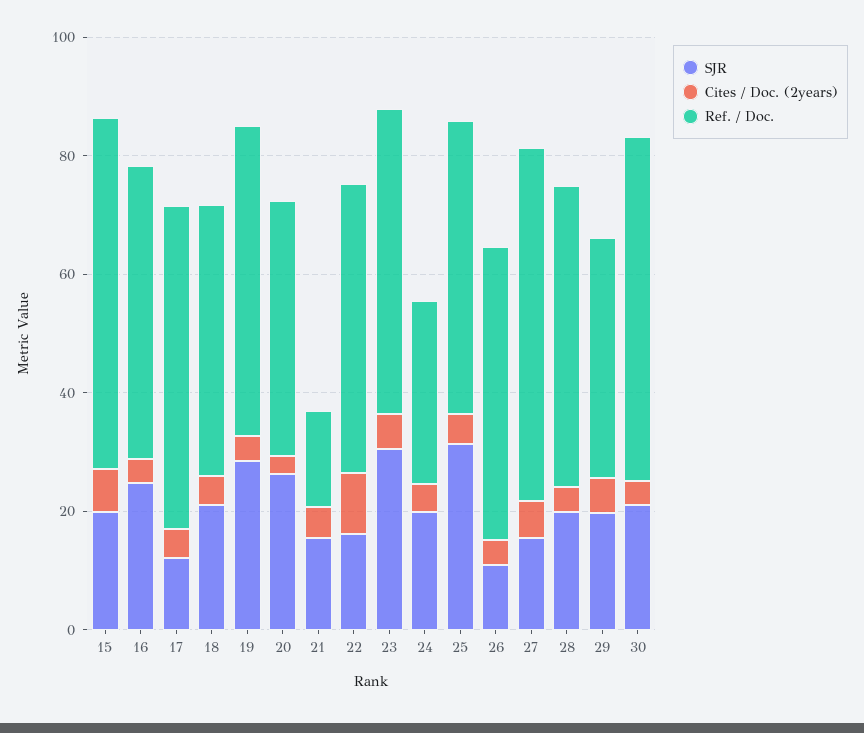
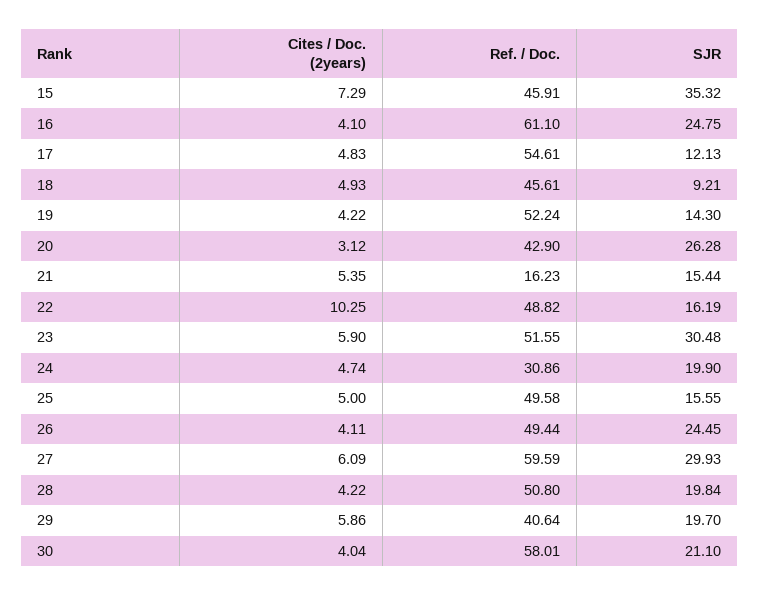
SJR, 15: 20 -> 35.32
Ref. / Doc., 15: 60 -> 45.91
Ref. / Doc., 16: 50 -> 61.1
SJR, 18: 20 -> 9.21
SJR, 19: 30 -> 14.3
SJR, 25: 30 -> 15.55
SJR, 26: 10 -> 24.45
SJR, 27: 15 -> 29.93

